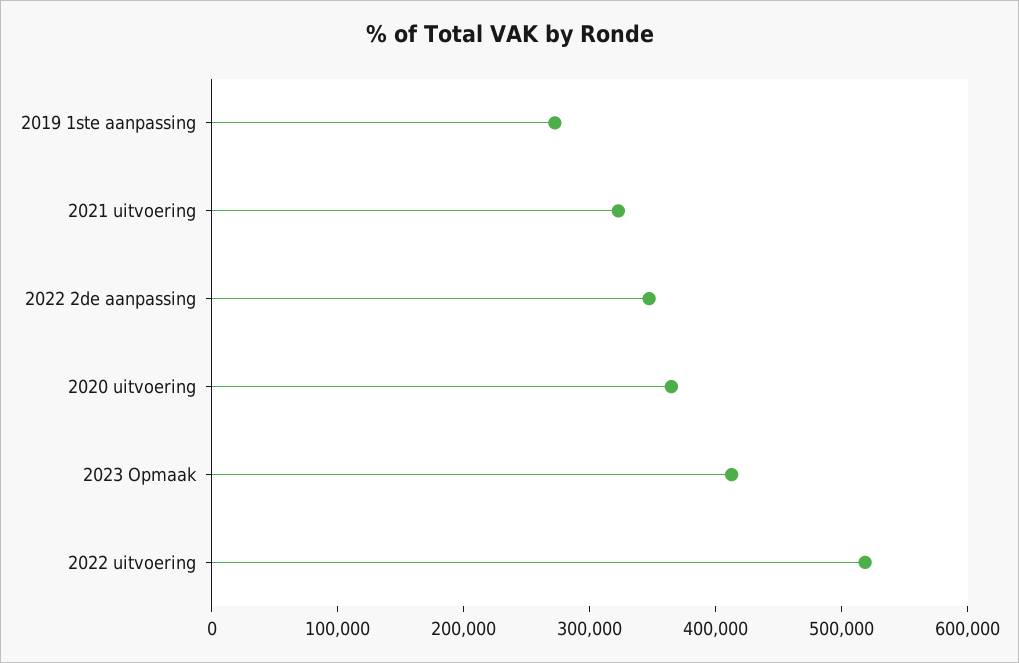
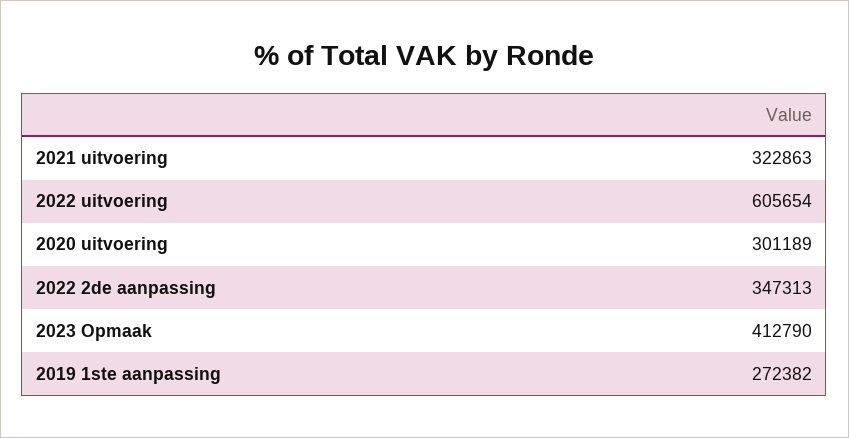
2020 uitvoering: 360000 -> 301189
2022 uitvoering: 520000 -> 605654

